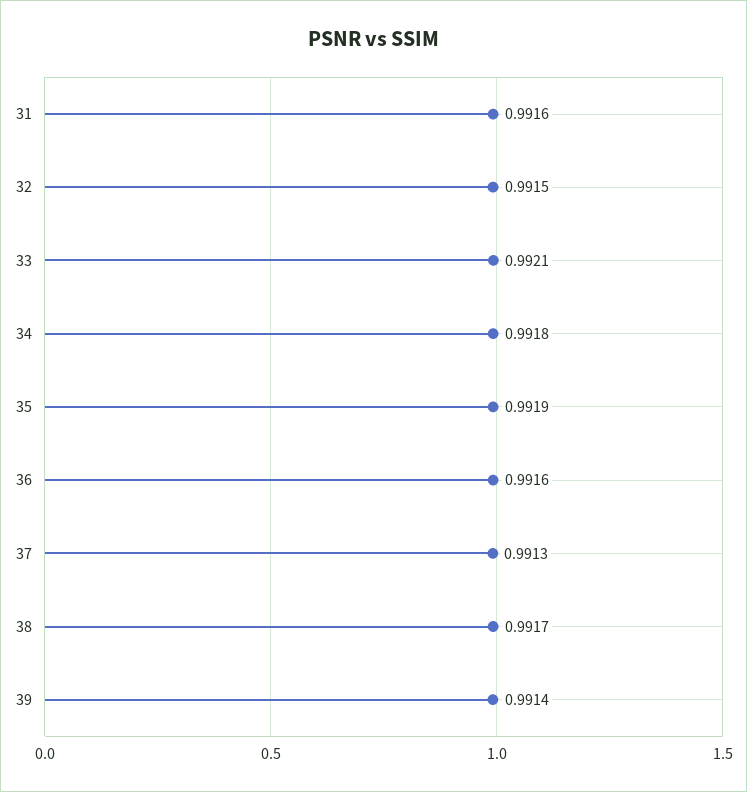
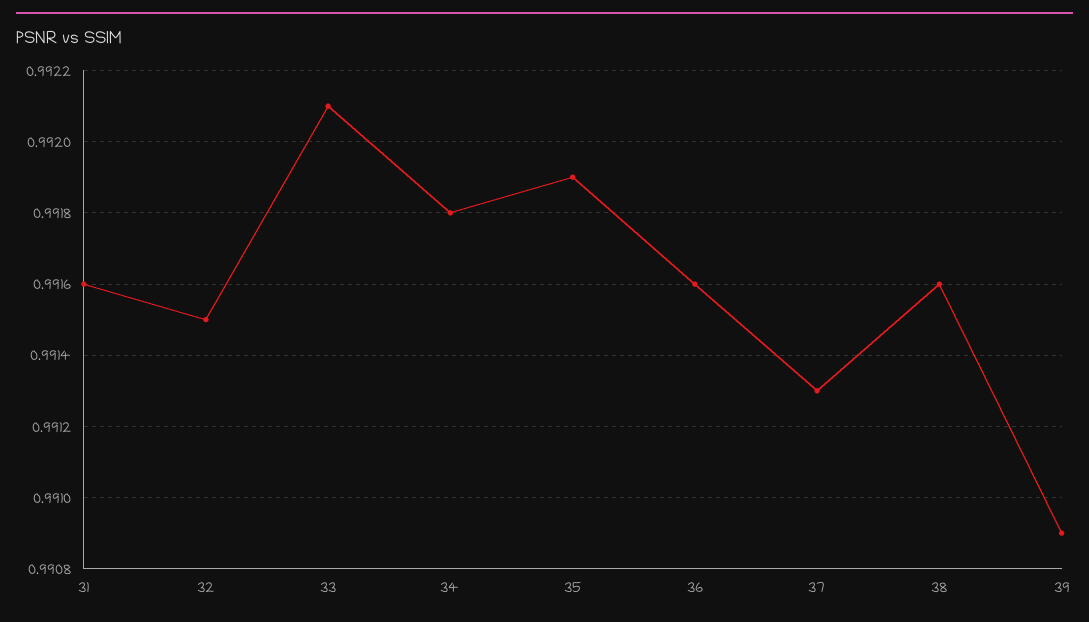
38: 0.9917 -> 0.9916
39: 0.9914 -> 0.9909

